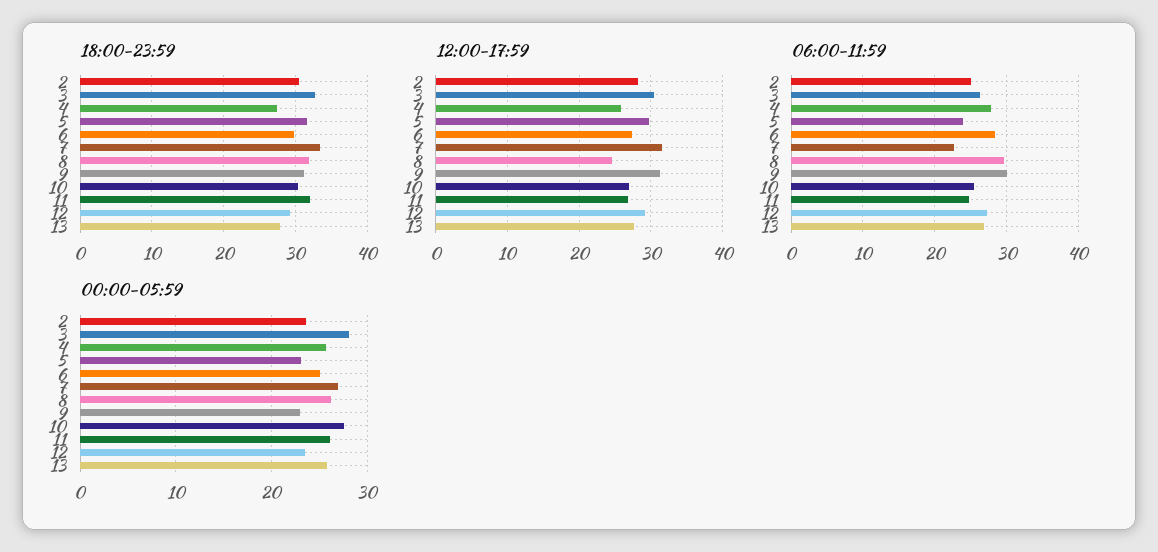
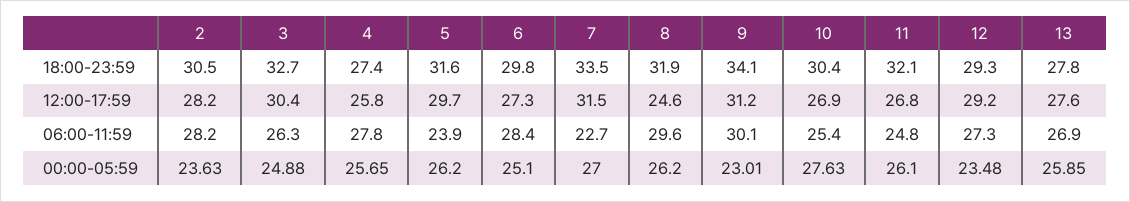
18:00-23:59, 9: 31 -> 34.1
06:00-11:59, 2: 25 -> 28.2
00:00-05:59, 3: 28 -> 24.88
00:00-05:59, 5: 23 -> 26.2

